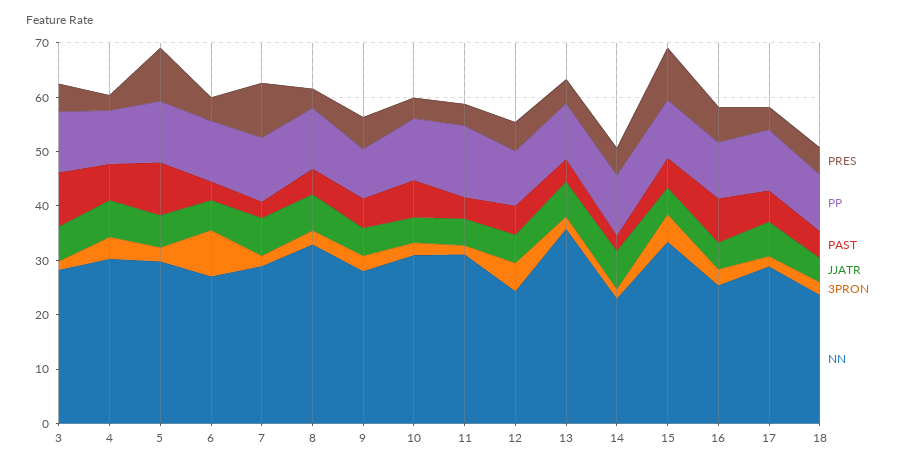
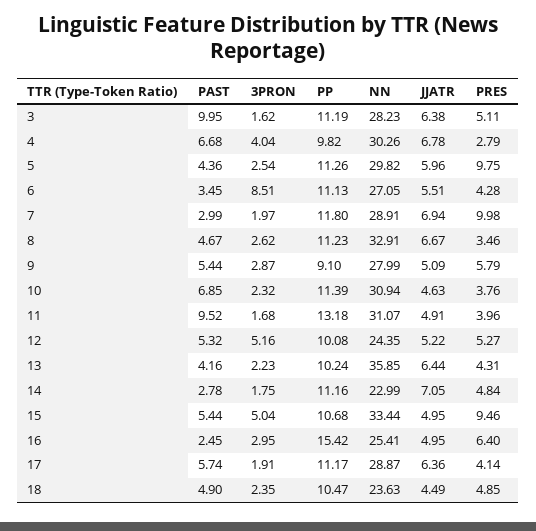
PAST, 5: 10 -> 4.36
PAST, 11: 4 -> 9.52
PP, 16: 10 -> 15.42
PAST, 16: 8 -> 2.45

